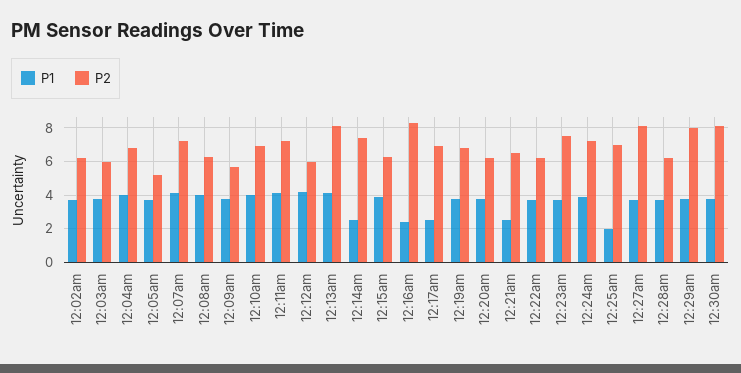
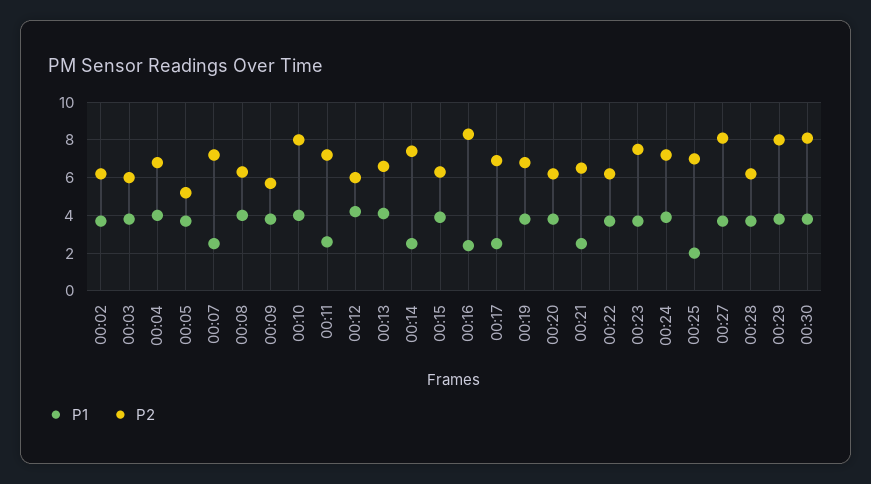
P1, 12:07am: 4 -> 2.5
P2, 12:10am: 7 -> 8
P1, 12:11am: 4 -> 2.5
P2, 12:13am: 8 -> 6.5

